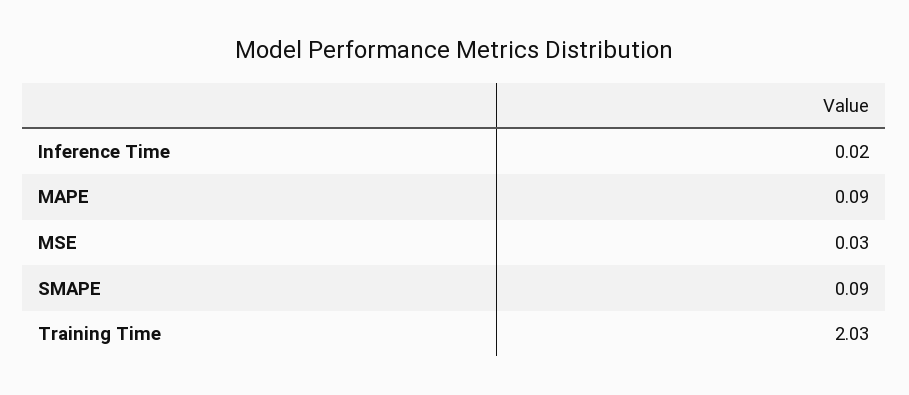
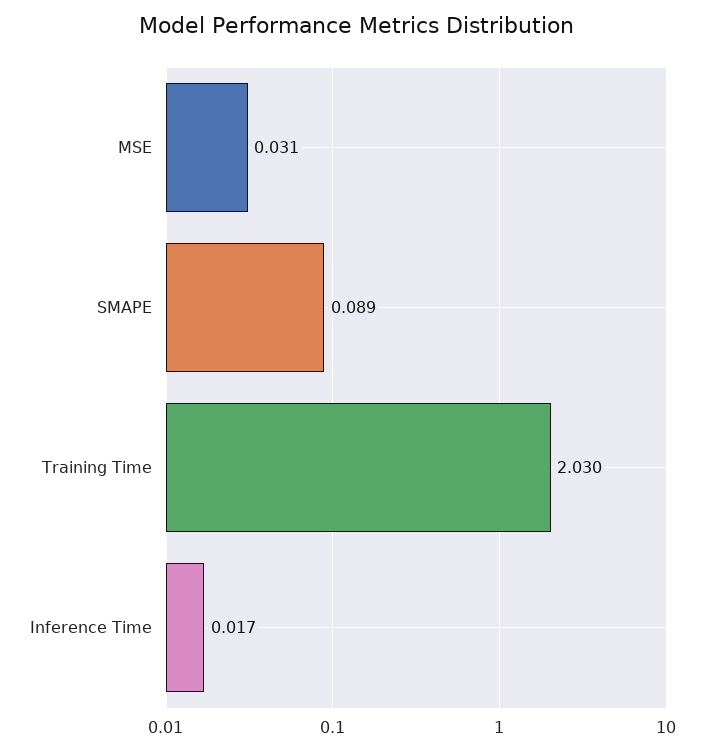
MAPE: 0.09 -> none

